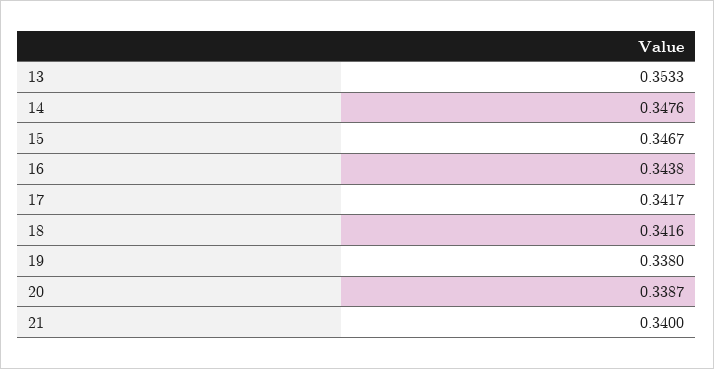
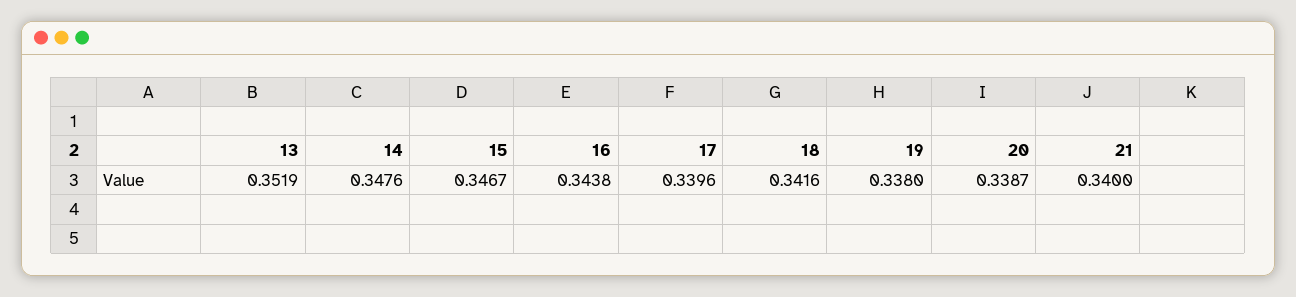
13: 0.3533 -> 0.3519
17: 0.3417 -> 0.3396

